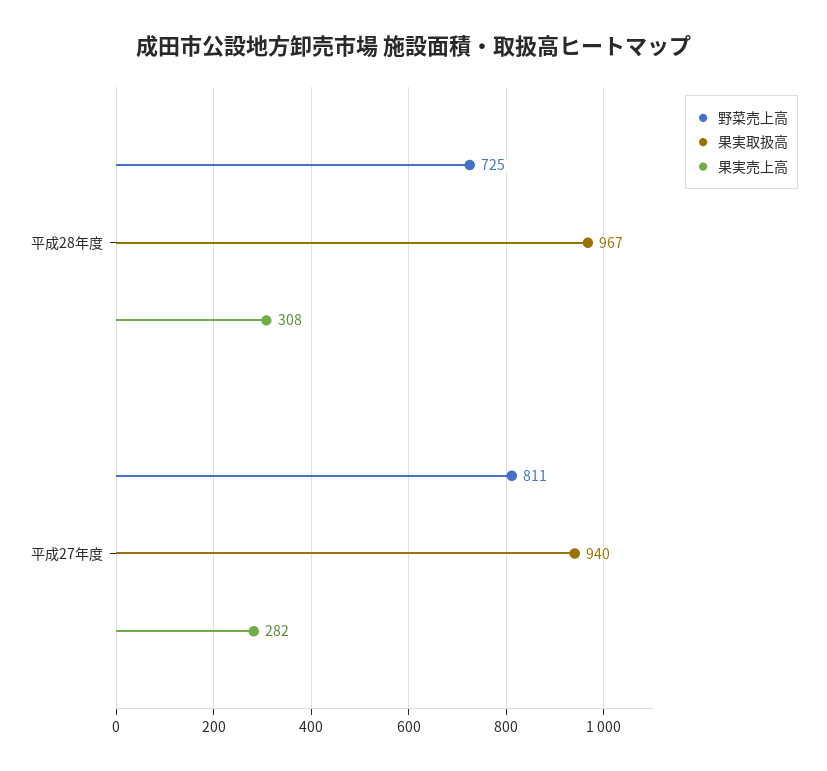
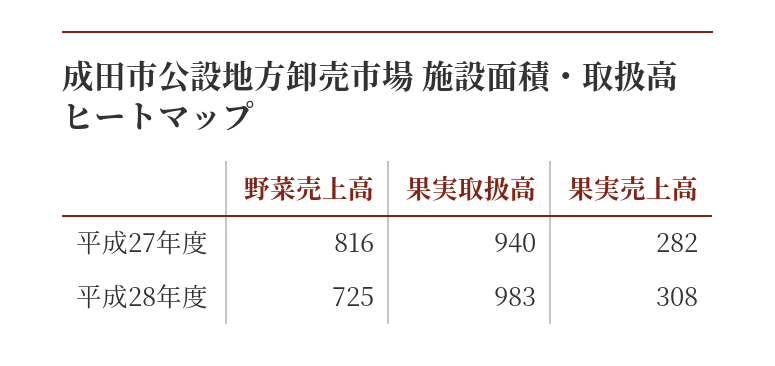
果実取扱高, 平成28年度: 967 -> 983
野菜売上高, 平成27年度: 811 -> 816

